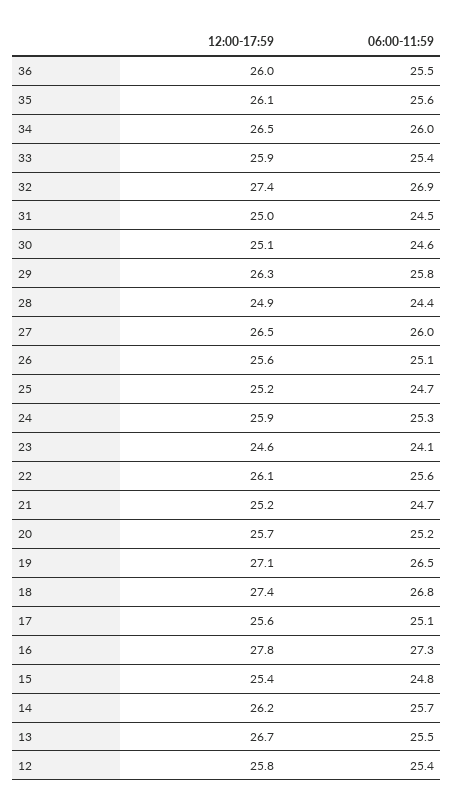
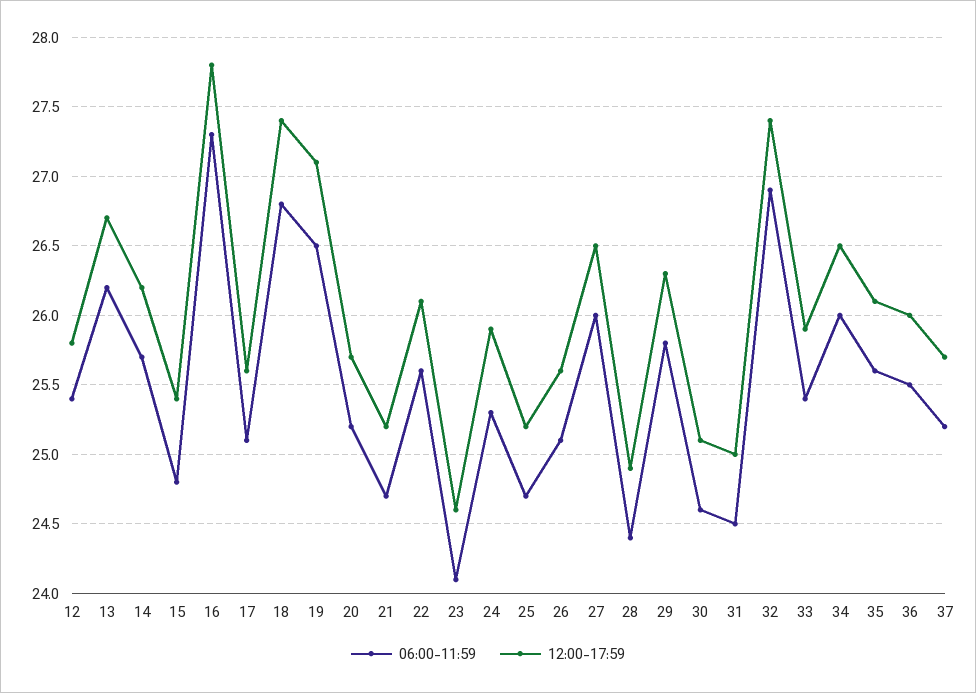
06:00-11:59, 13: 25.5 -> 26.2
06:00-11:59, 37: none -> 25.2
12:00-17:59, 37: none -> 25.7

